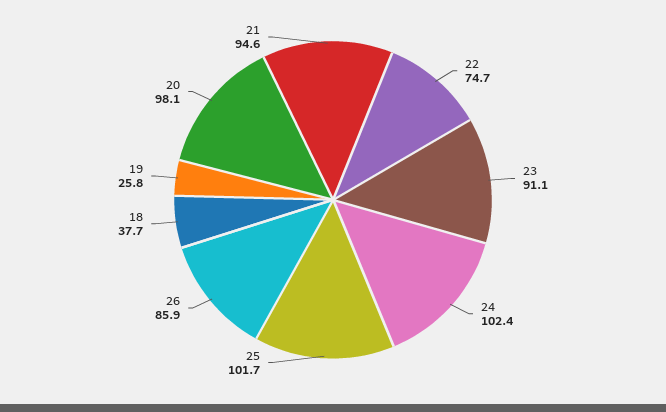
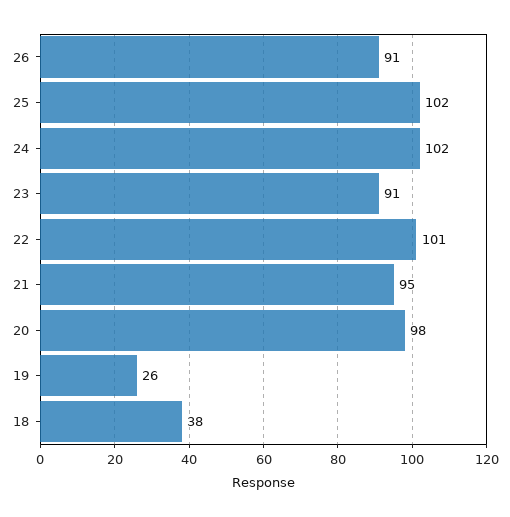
22: 74.7 -> 101
26: 85.9 -> 91

